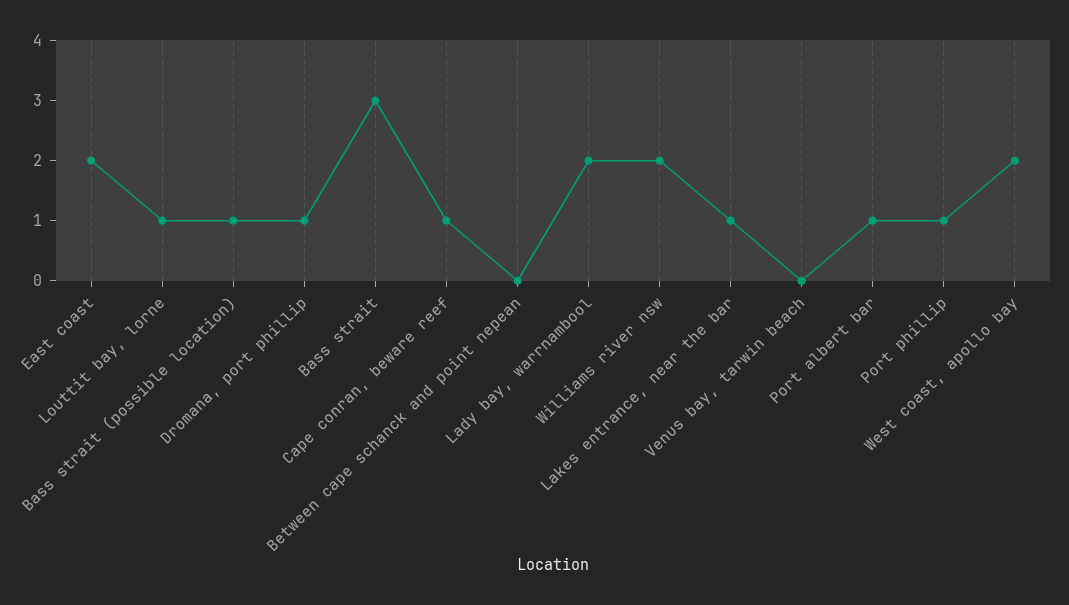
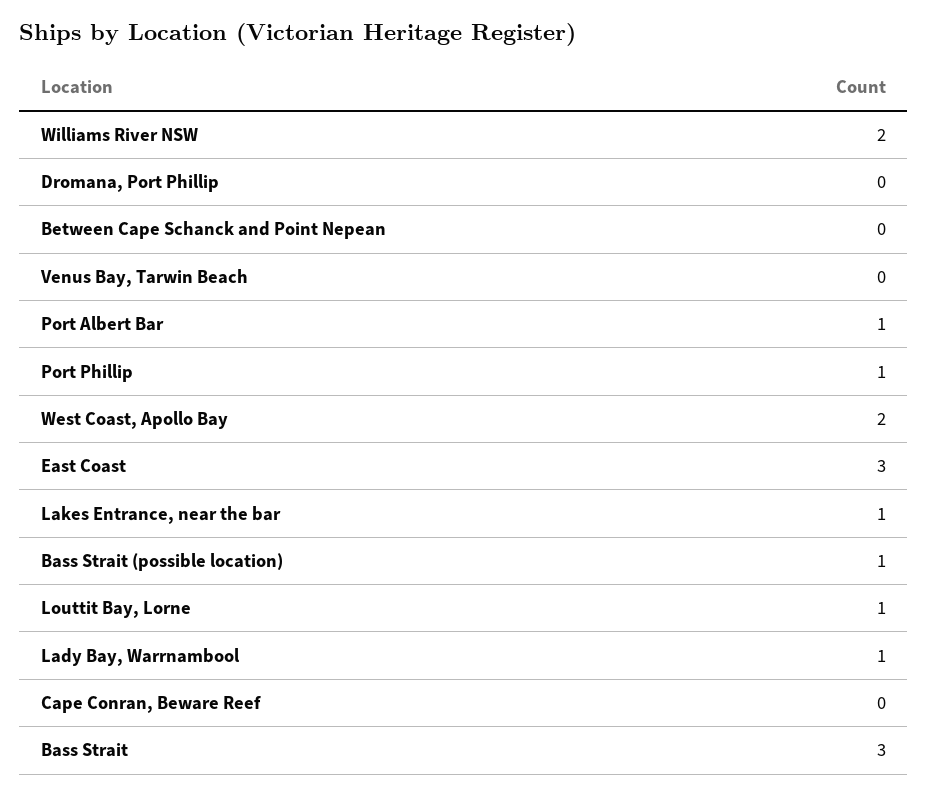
East coast: 2 -> 3
Dromana, port phillip: 1 -> 0
Cape conran, beware reef: 1 -> 0
Lady bay, warrnambool: 2 -> 1

